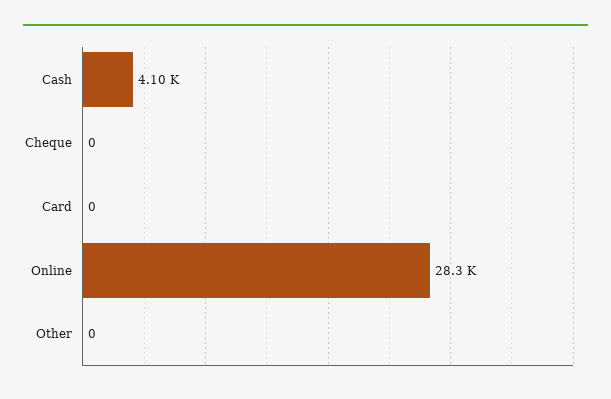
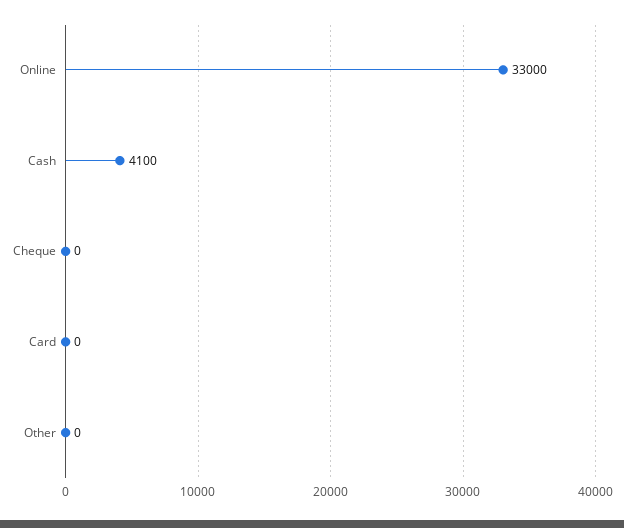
Online: 28300 -> 33000

